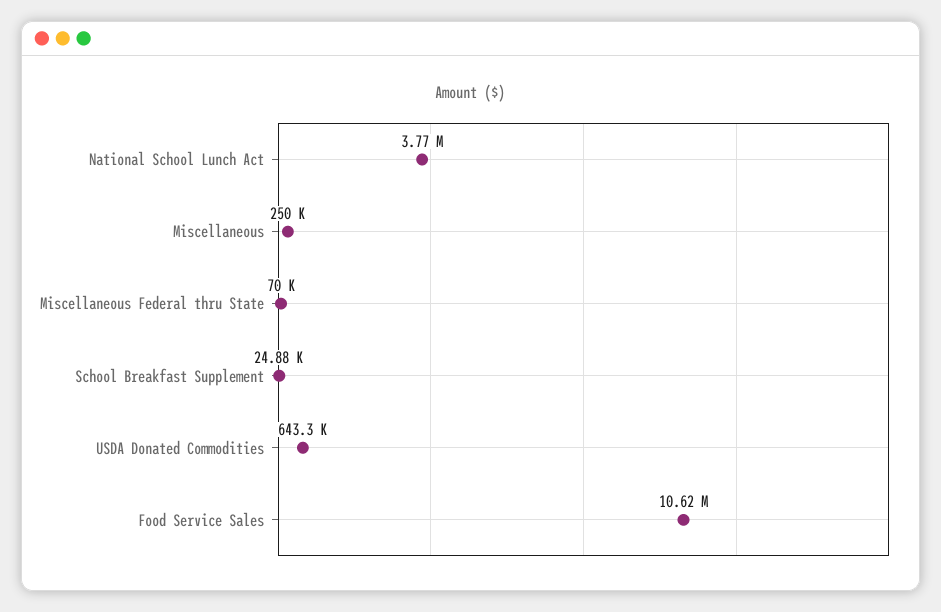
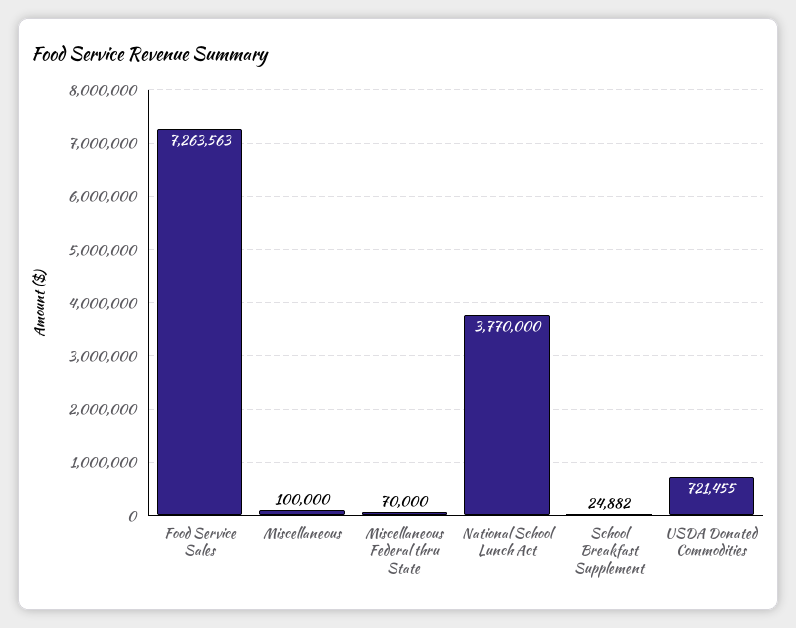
Miscellaneous: 250000 -> 100000
USDA Donated Commodities: 643300 -> 721455
Food Service Sales: 10620000 -> 7263563

